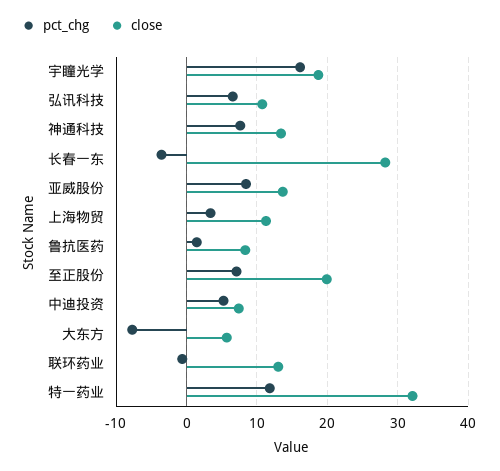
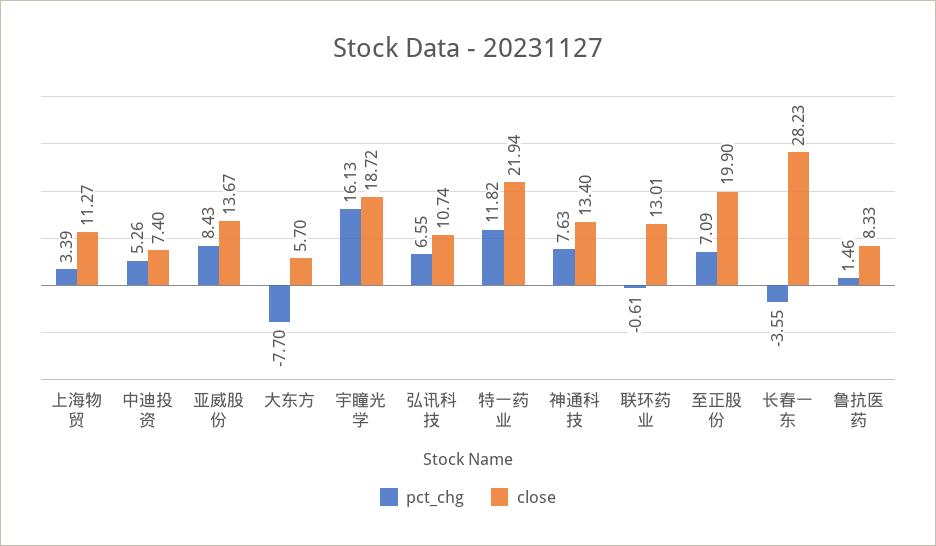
close, 特一药业: 32 -> 21.94

